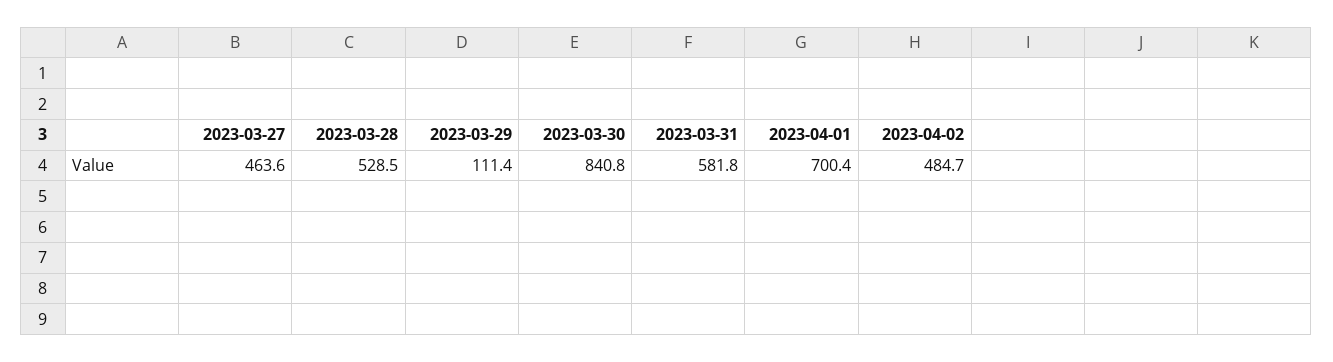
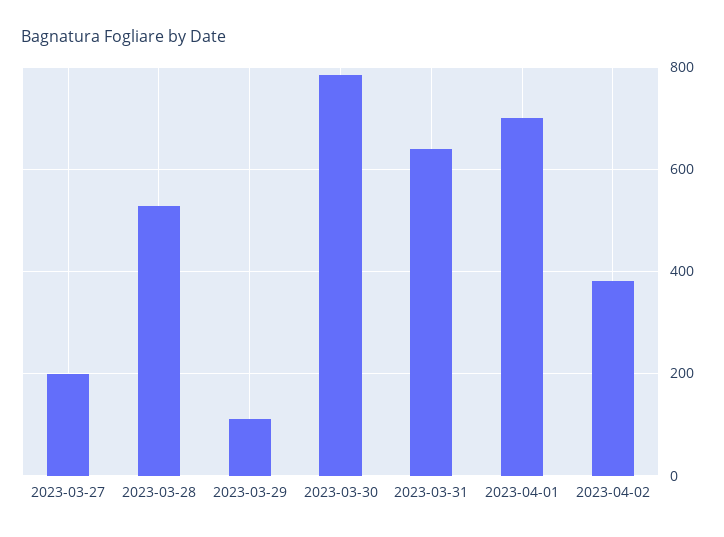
2023-03-27: 463.6 -> 200
2023-03-30: 840.8 -> 780
2023-03-31: 581.8 -> 640
2023-04-02: 484.7 -> 380

